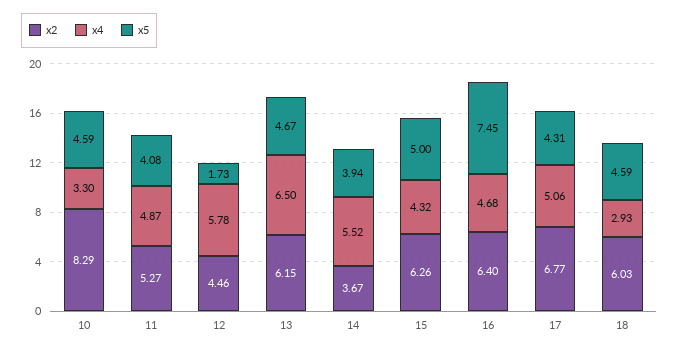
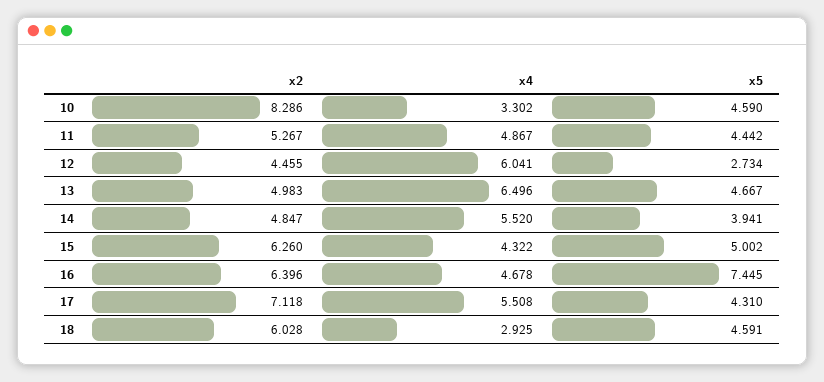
x5, 11: 4.08 -> 4.442
x4, 12: 5.78 -> 6.041
x5, 12: 1.73 -> 2.734
x2, 13: 6.15 -> 4.983
x2, 14: 3.67 -> 4.847
x2, 17: 6.77 -> 7.118
x4, 17: 5.06 -> 5.508

